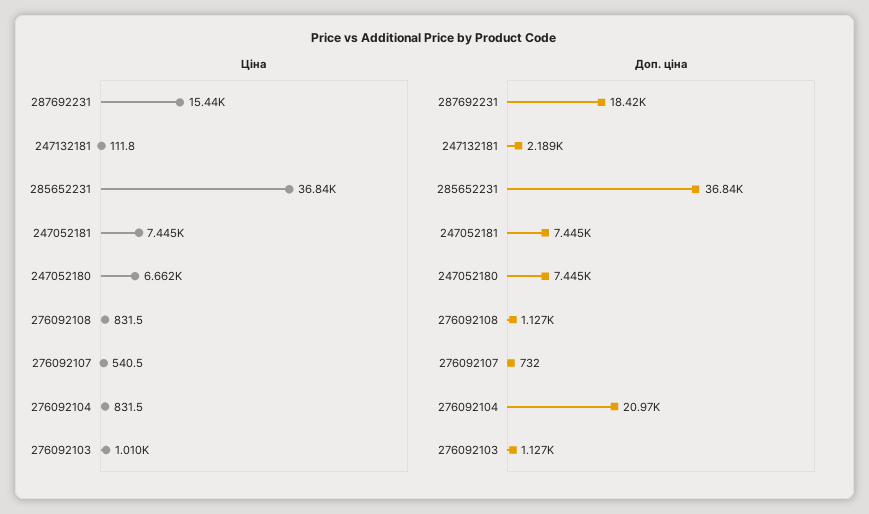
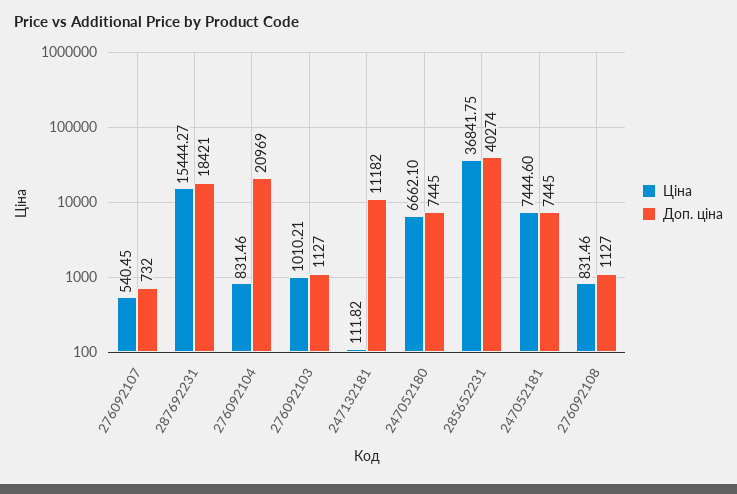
Доп. ціна, 247132181: 2189 -> 11182
Доп. ціна, 285652231: 36840 -> 40274

